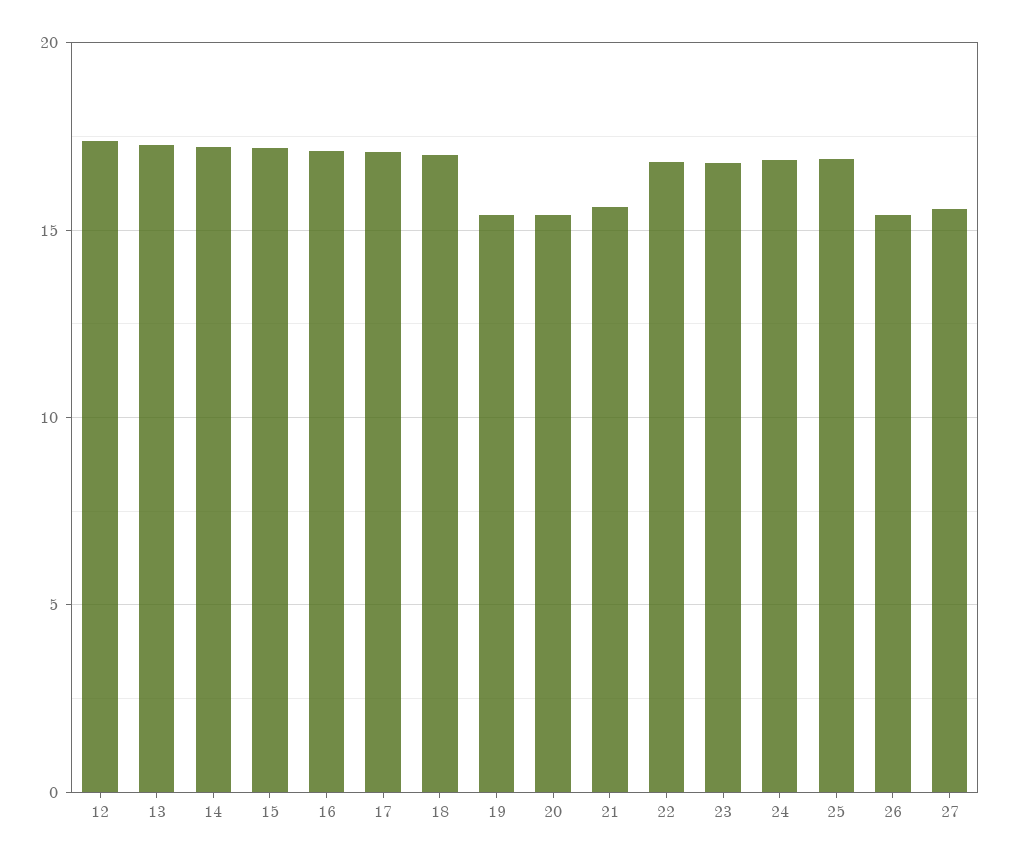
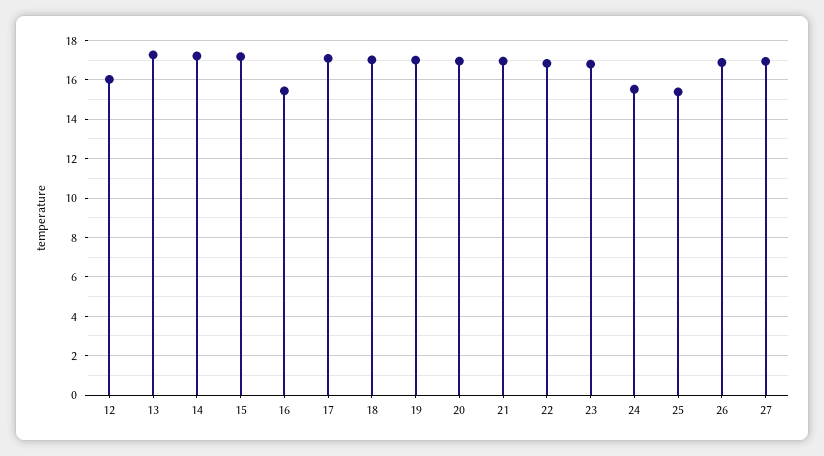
12: 17.5 -> 16
16: 17 -> 15.5
19: 15.5 -> 17
20: 15.5 -> 17
21: 15.5 -> 17
24: 17 -> 15.5
25: 17 -> 15.5
26: 15.5 -> 17
27: 15.5 -> 17

